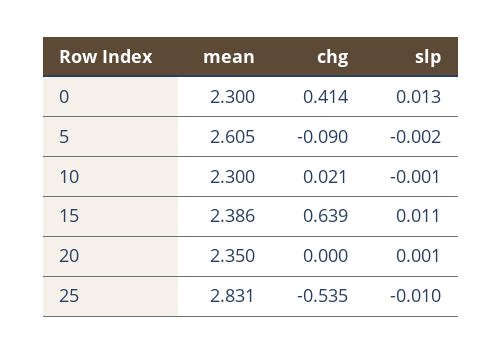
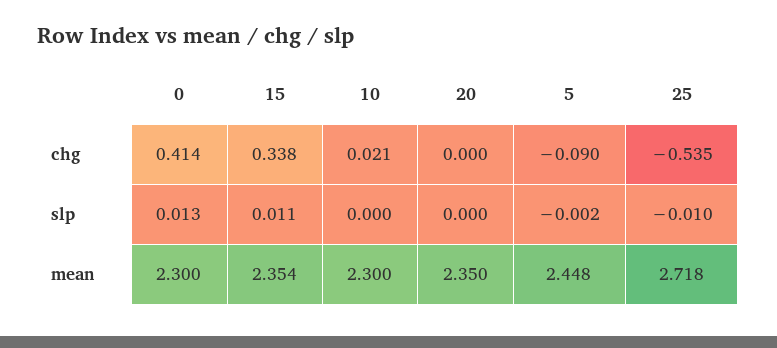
mean, 5: 2.605 -> 2.448
slp, 10: -0.001 -> 0
mean, 15: 2.386 -> 2.354
chg, 15: 0.639 -> 0.338
slp, 20: 0.001 -> 0
mean, 25: 2.831 -> 2.718

